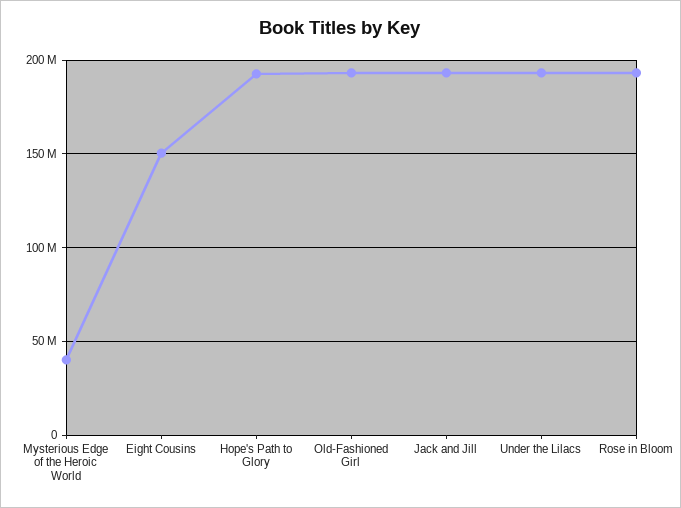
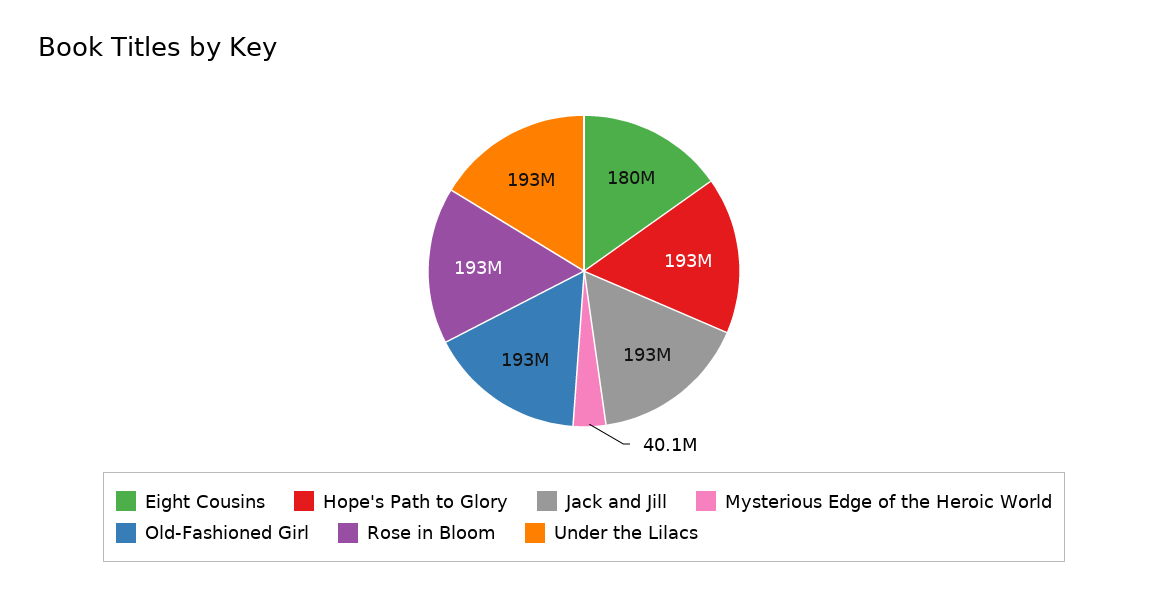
Eight Cousins: 150000000 -> 180000000

